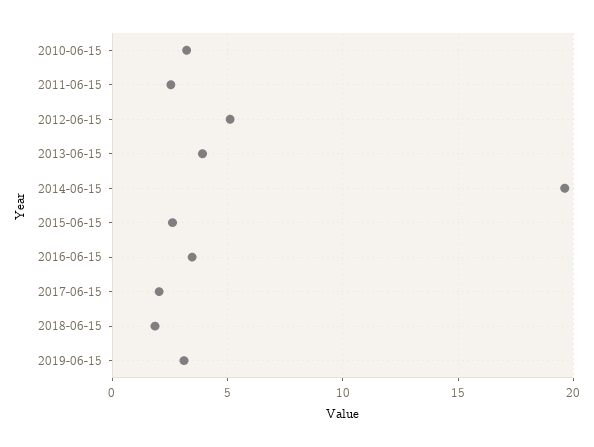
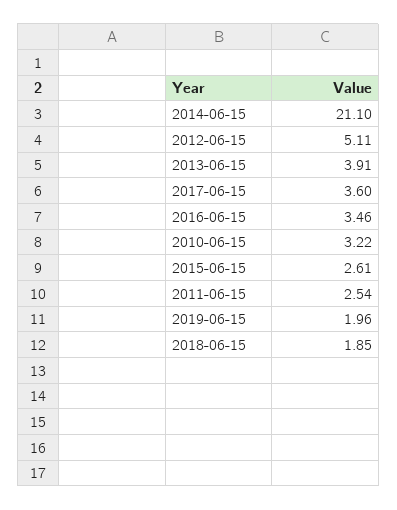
2014-06-15: 19.5 -> 21.1
2017-06-15: 2 -> 3.6
2019-06-15: 3 -> 1.96

